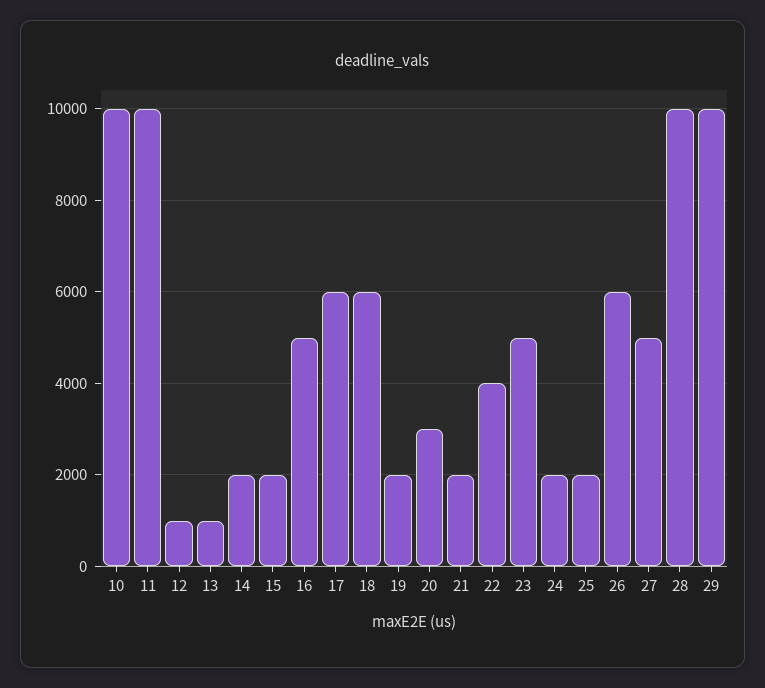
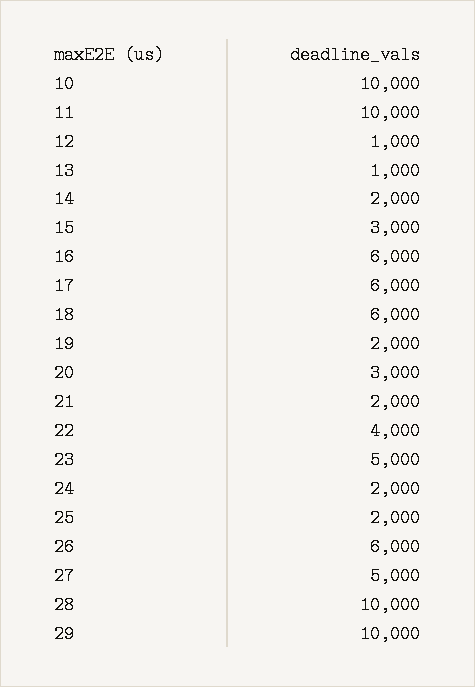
15: 2000 -> 3000
16: 5000 -> 6000

